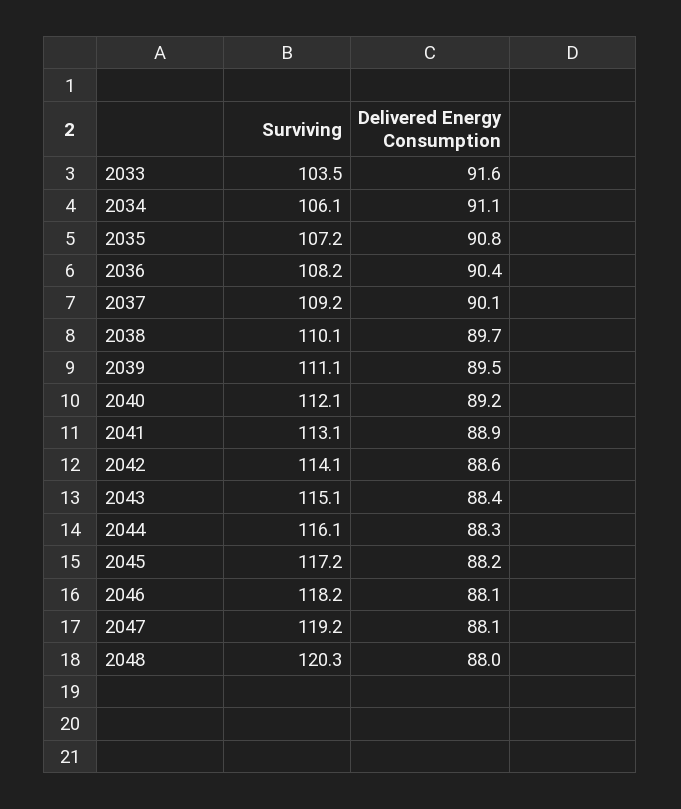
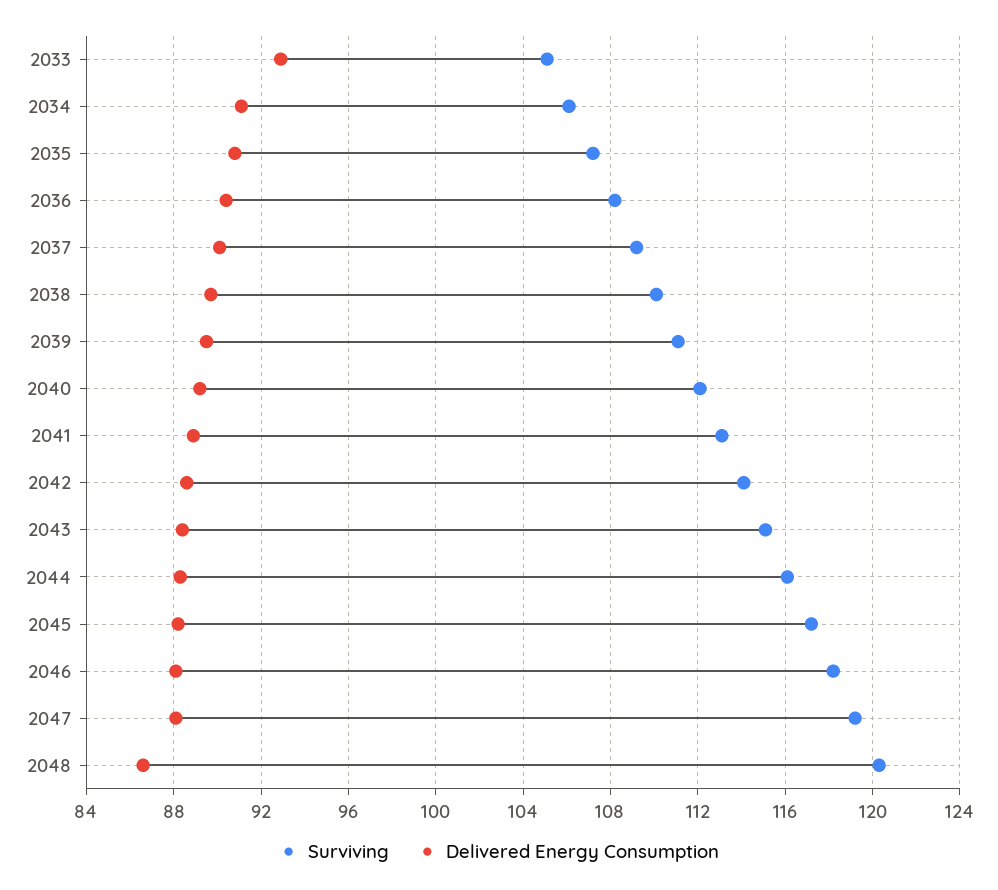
Surviving, 2033: 103.5 -> 105
Delivered Energy Consumption, 2033: 91.6 -> 93
Delivered Energy Consumption, 2048: 88 -> 86.5

